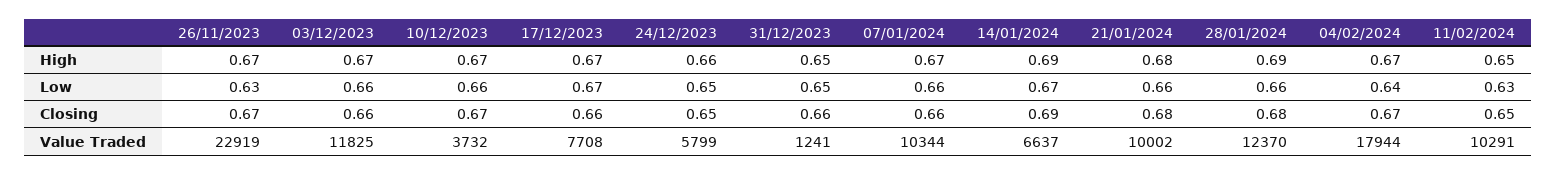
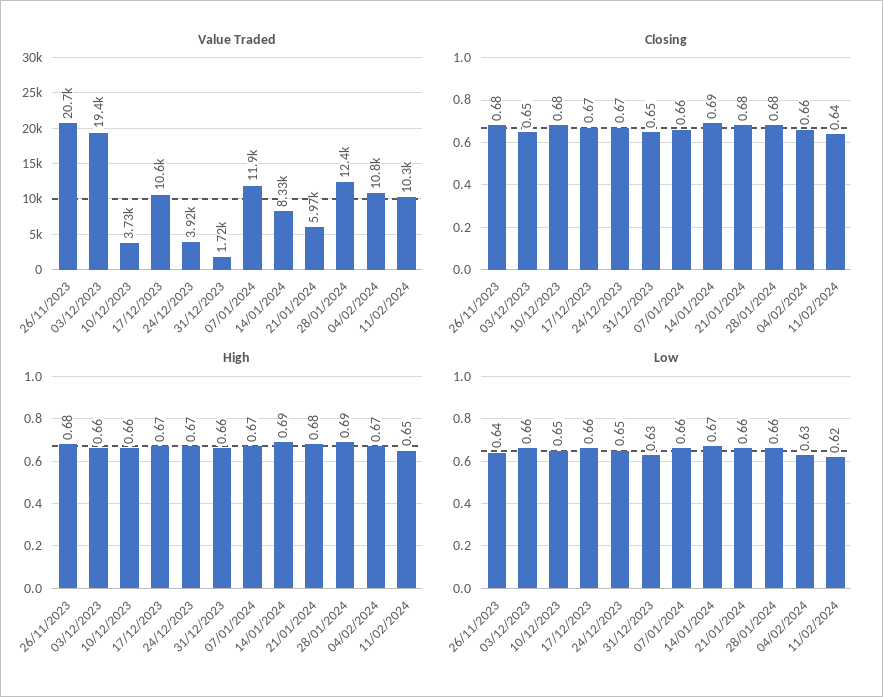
High, 26/11/2023: 0.67 -> 0.68
High, 03/12/2023: 0.67 -> 0.66
High, 10/12/2023: 0.67 -> 0.66
High, 24/12/2023: 0.66 -> 0.67
High, 31/12/2023: 0.65 -> 0.66
Low, 26/11/2023: 0.63 -> 0.64
Low, 10/12/2023: 0.66 -> 0.65
Low, 17/12/2023: 0.67 -> 0.66
Low, 31/12/2023: 0.65 -> 0.63
Low, 04/02/2024: 0.64 -> 0.63
Low, 11/02/2024: 0.63 -> 0.62
Closing, 26/11/2023: 0.67 -> 0.68
Closing, 03/12/2023: 0.66 -> 0.65
Closing, 10/12/2023: 0.67 -> 0.68
Closing, 17/12/2023: 0.66 -> 0.67
Closing, 24/12/2023: 0.65 -> 0.67
Closing, 31/12/2023: 0.66 -> 0.65
Closing, 04/02/2024: 0.67 -> 0.66
Closing, 11/02/2024: 0.65 -> 0.64
Value Traded, 26/11/2023: 22919 -> 20700
Value Traded, 03/12/2023: 11825 -> 19400
Value Traded, 17/12/2023: 7708 -> 10600
Value Traded, 24/12/2023: 5799 -> 3920
Value Traded, 31/12/2023: 1241 -> 1720
Value Traded, 07/01/2024: 10344 -> 11900
Value Traded, 14/01/2024: 6637 -> 8330
Value Traded, 21/01/2024: 10002 -> 5970
Value Traded, 04/02/2024: 17944 -> 10800

